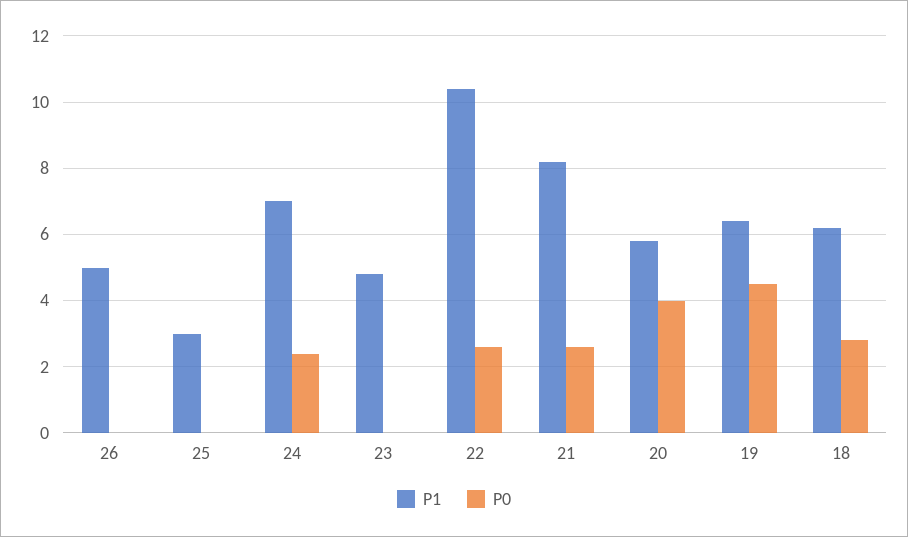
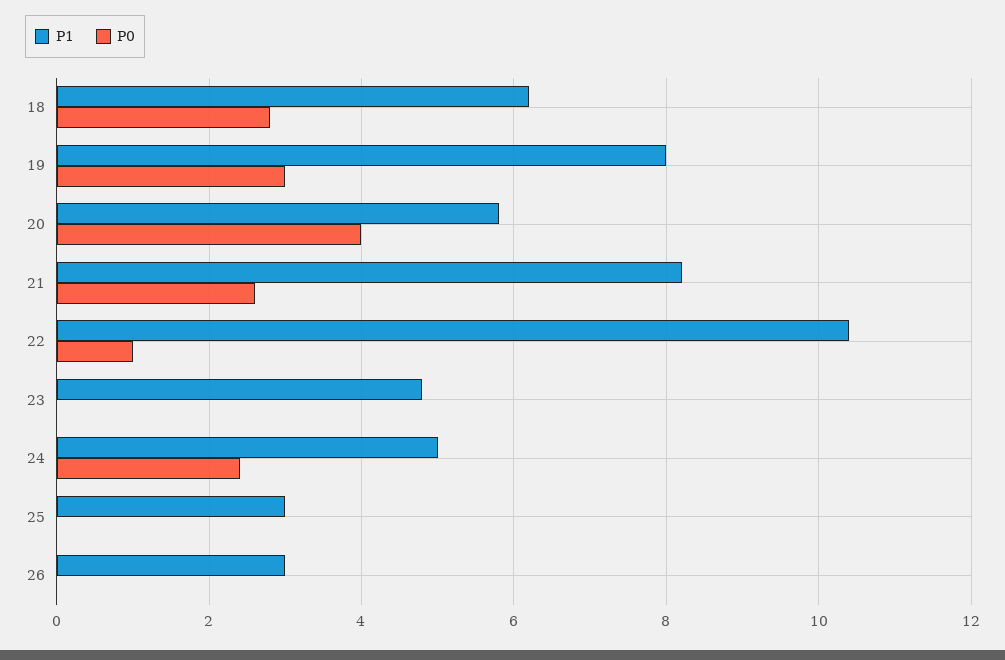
P1, 26: 5 -> 3
P1, 24: 7 -> 5
P0, 22: 2.5 -> 1
P1, 19: 6.5 -> 8
P0, 19: 4.5 -> 3

